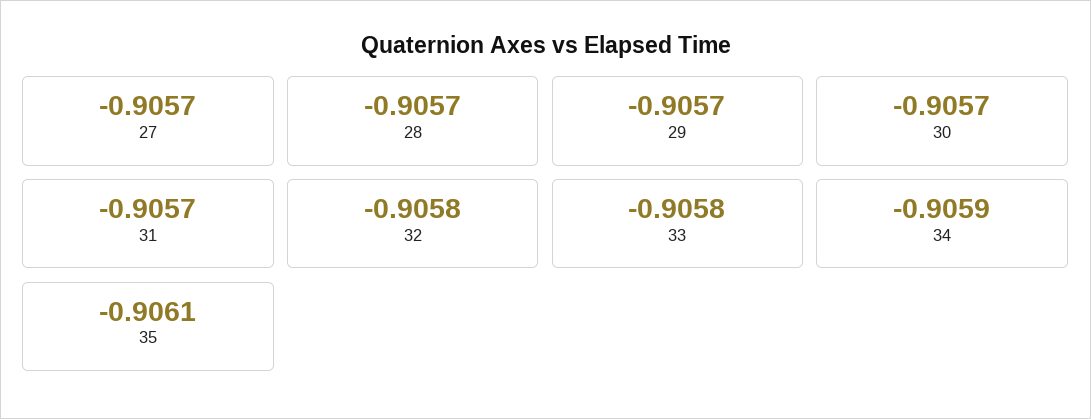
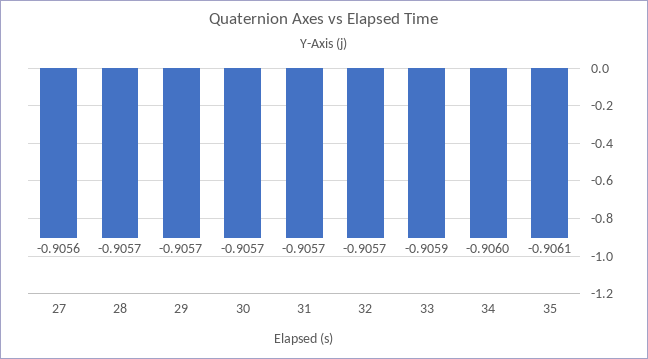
27: -0.9057 -> -0.9056
32: -0.9058 -> -0.9057
33: -0.9058 -> -0.9059
34: -0.9059 -> -0.906

